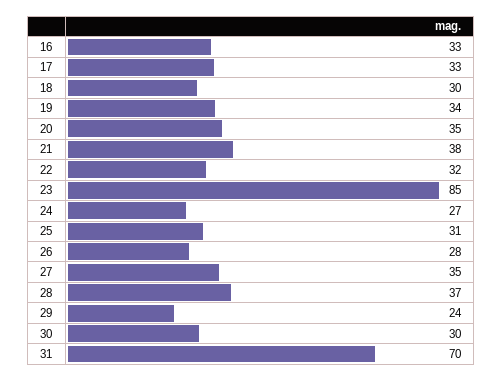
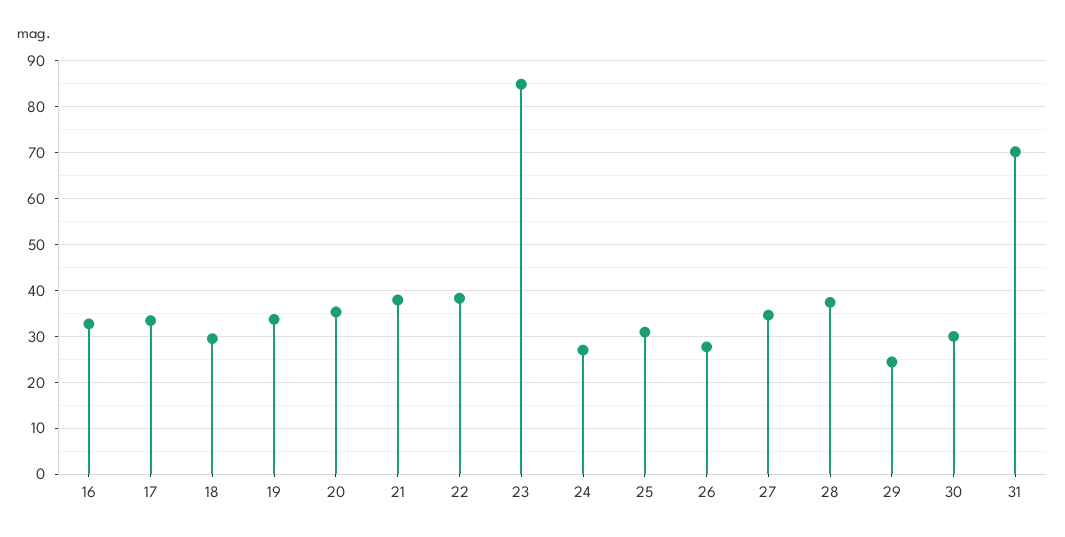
22: 32 -> 38

